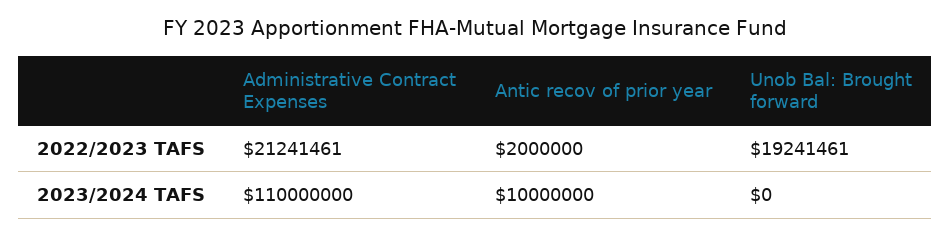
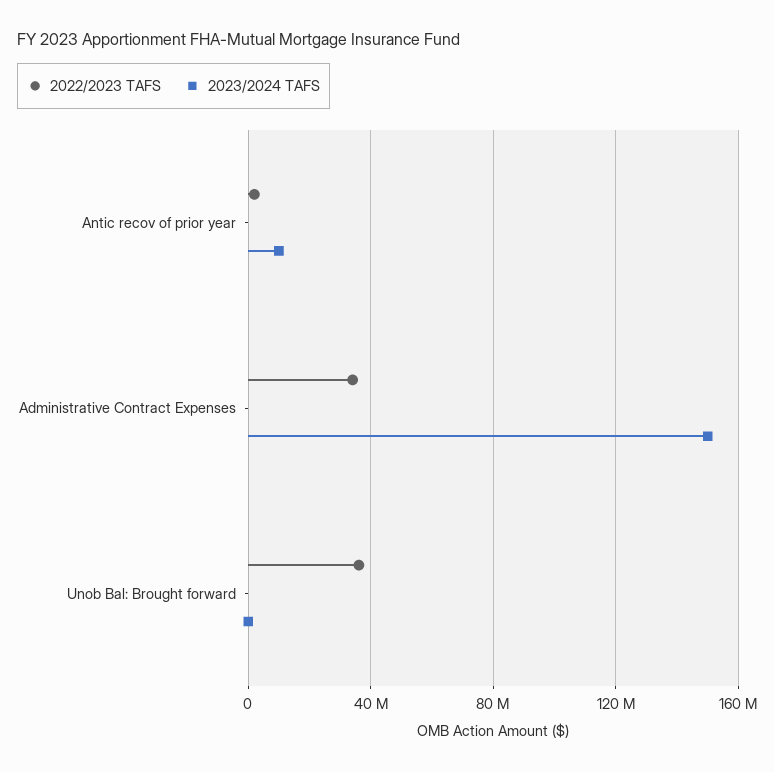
2022/2023 TAFS, Administrative Contract Expenses: 21241461 -> 35000000
2022/2023 TAFS, Unob Bal: Brought forward: 19241461 -> 35000000
2023/2024 TAFS, Administrative Contract Expenses: 110000000 -> 150000000

